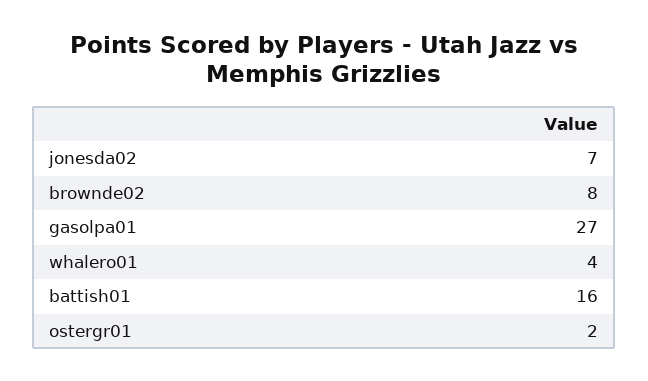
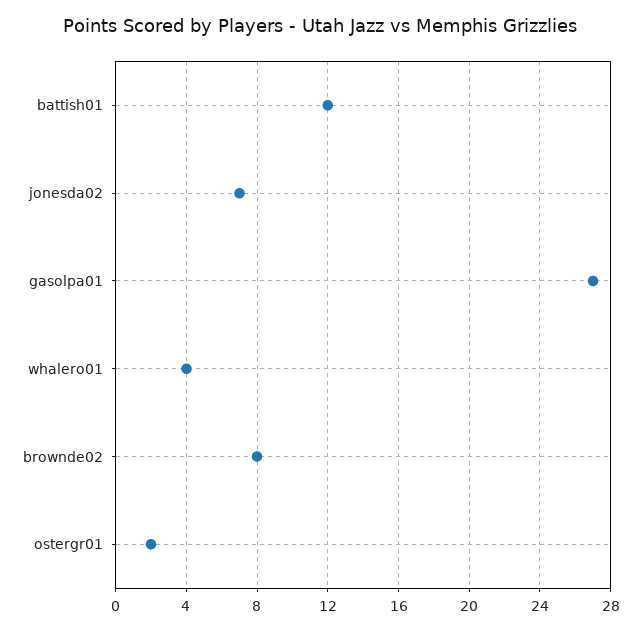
battish01: 16 -> 12

